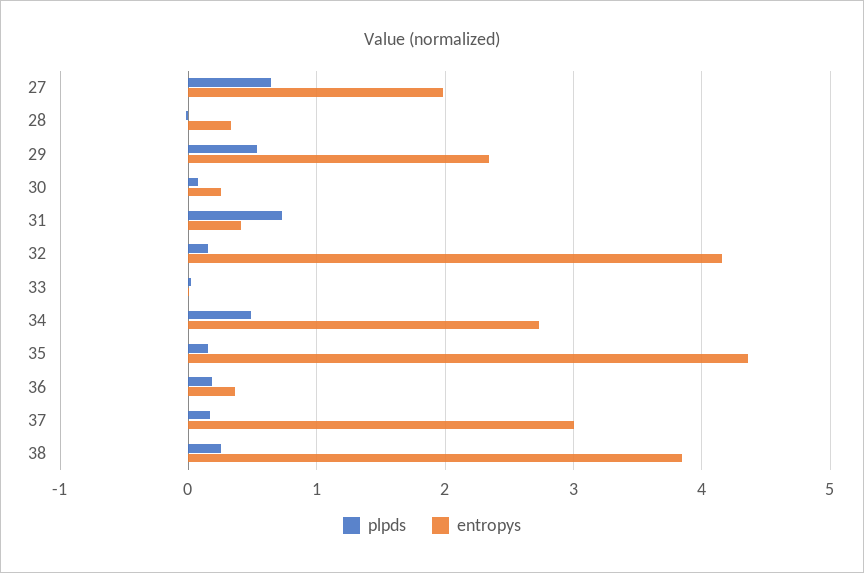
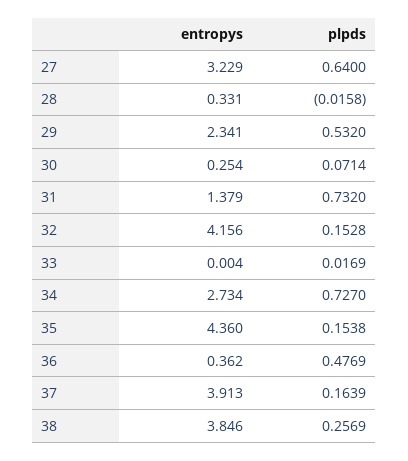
entropys, 27: 2 -> 3.229
entropys, 31: 0.4 -> 1.379
plpds, 34: 0.5 -> 0.727
plpds, 36: 0.2 -> 0.4769
entropys, 37: 3 -> 3.913

